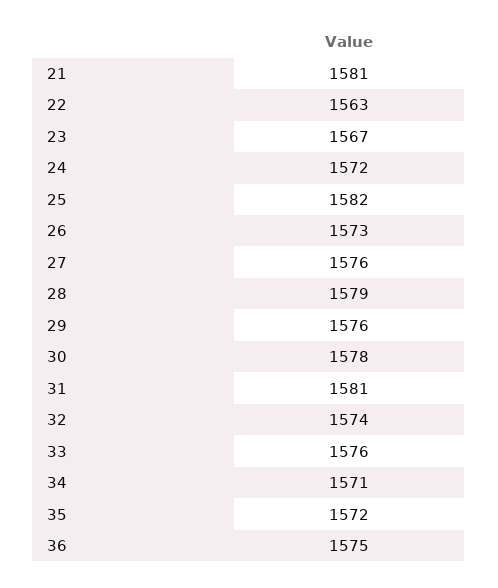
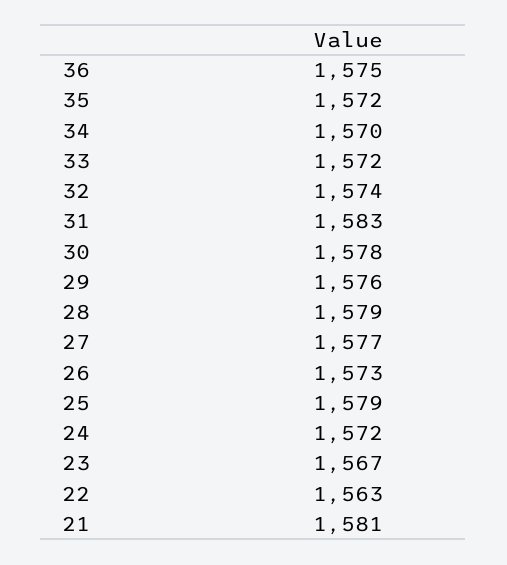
25: 1582 -> 1579
27: 1576 -> 1577
31: 1581 -> 1583
33: 1576 -> 1572
34: 1571 -> 1570

